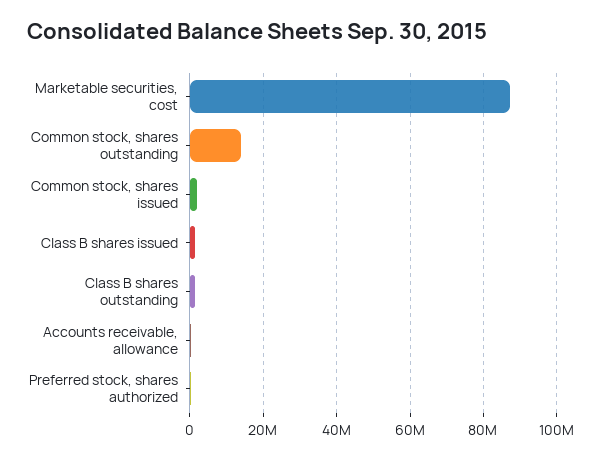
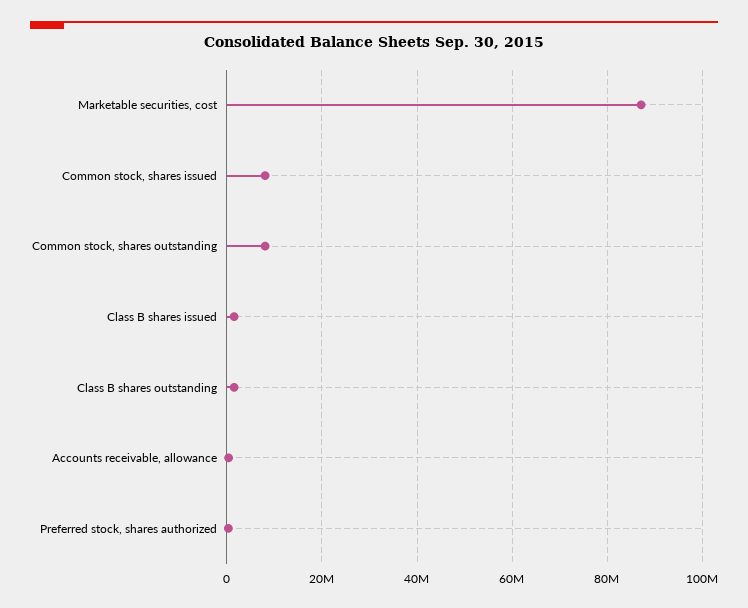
Common stock, shares outstanding: 14000000 -> 8000000
Common stock, shares issued: 2000000 -> 8000000

